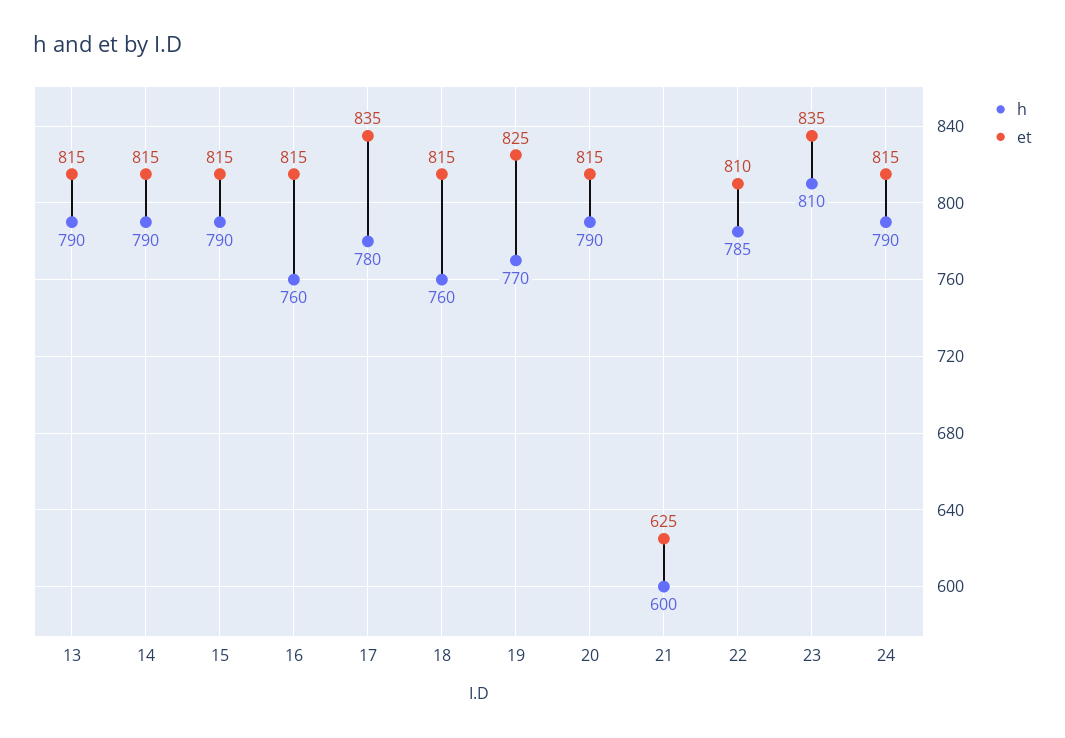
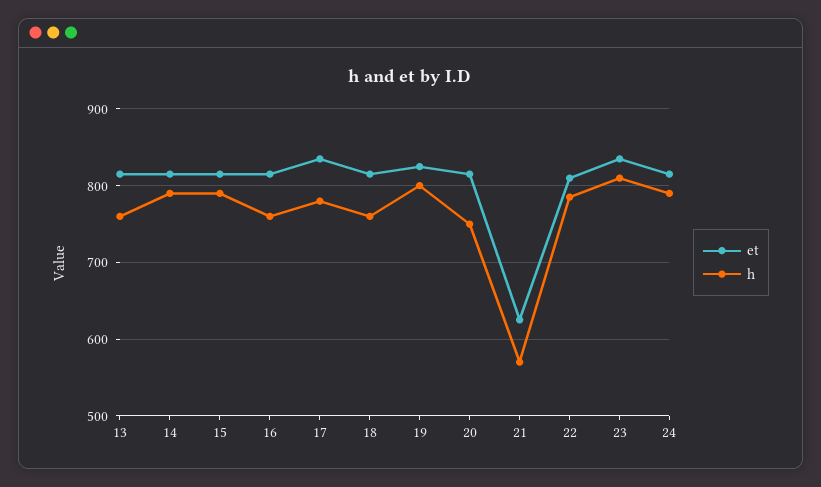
h, 13: 790 -> 760
h, 19: 770 -> 800
h, 20: 790 -> 750
h, 21: 600 -> 570

